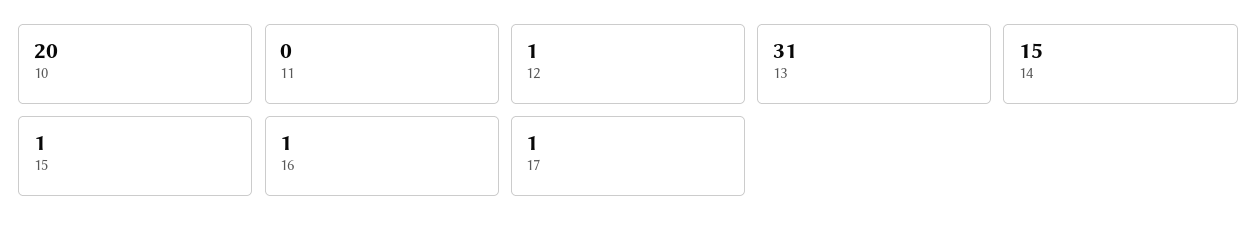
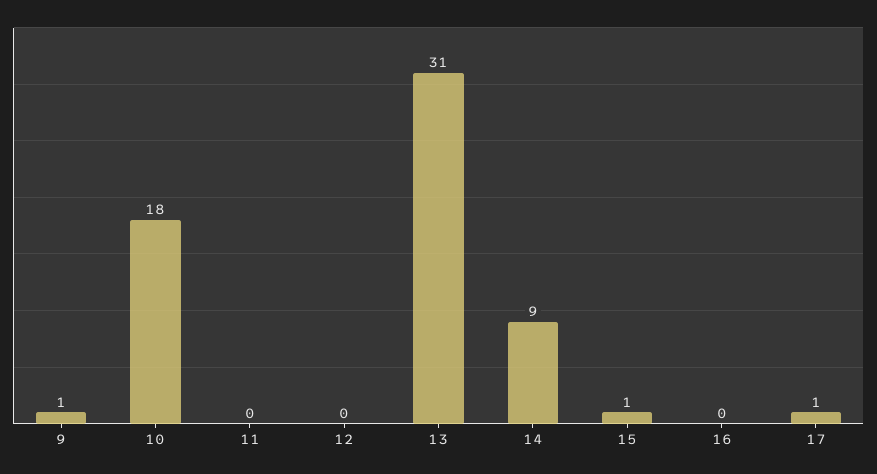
10: 20 -> 18
12: 1 -> 0
14: 15 -> 9
16: 1 -> 0
9: none -> 1

